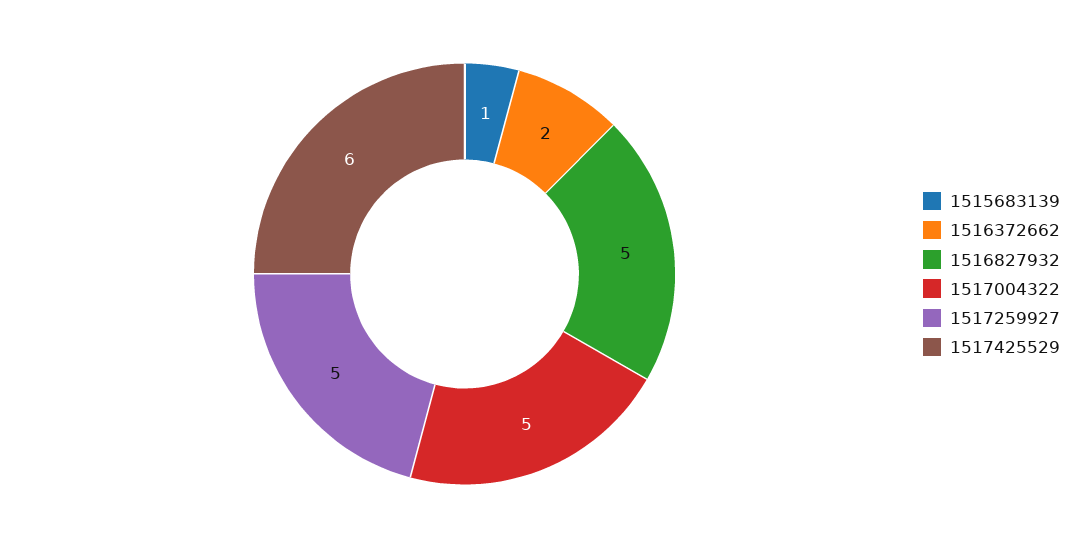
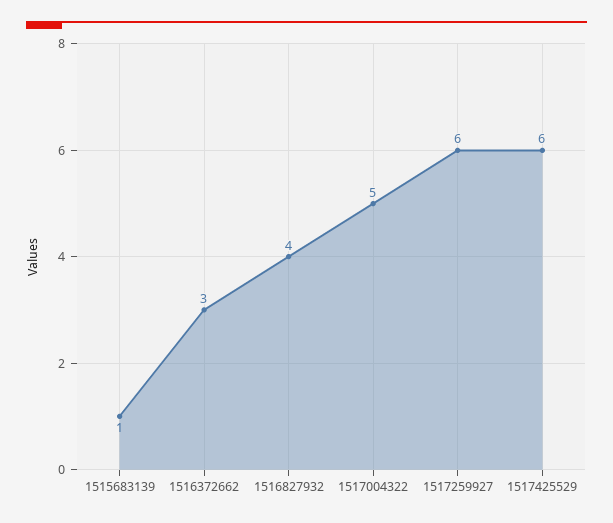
1516372662: 2 -> 3
1516827932: 5 -> 4
1517259927: 5 -> 6

